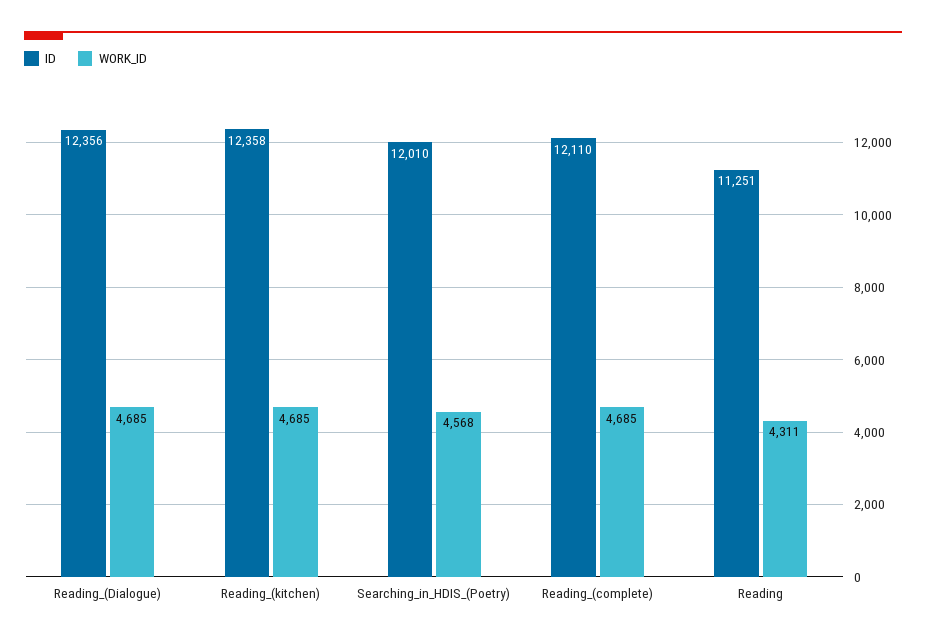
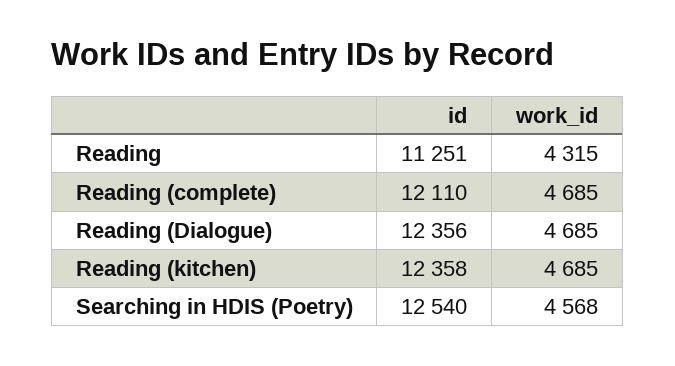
ID, Searching_in_HDIS_(Poetry): 12010 -> 12540
WORK_ID, Reading: 4311 -> 4315

